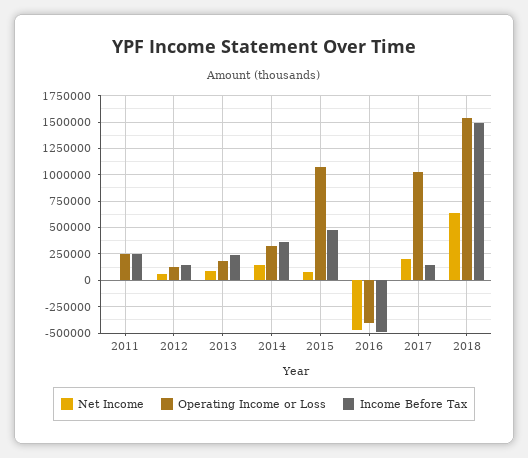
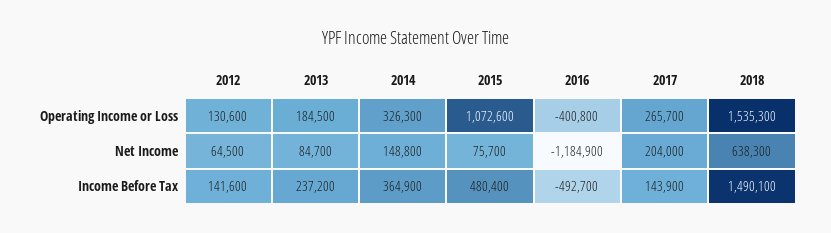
Net Income, 2011: 0 -> none
Operating Income or Loss, 2011: 250000 -> none
Income Before Tax, 2011: 250000 -> none
Net Income, 2016: -500000 -> -1184900
Operating Income or Loss, 2017: 1000000 -> 265700

